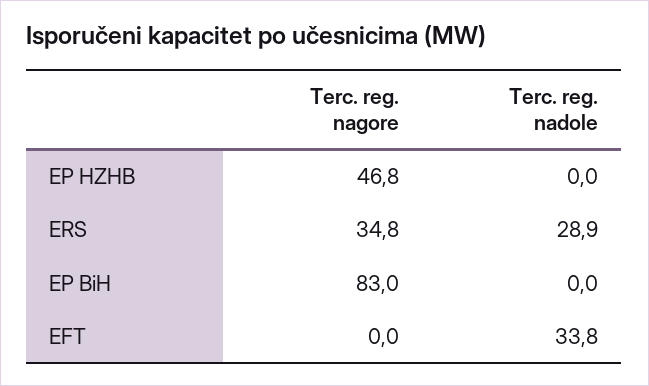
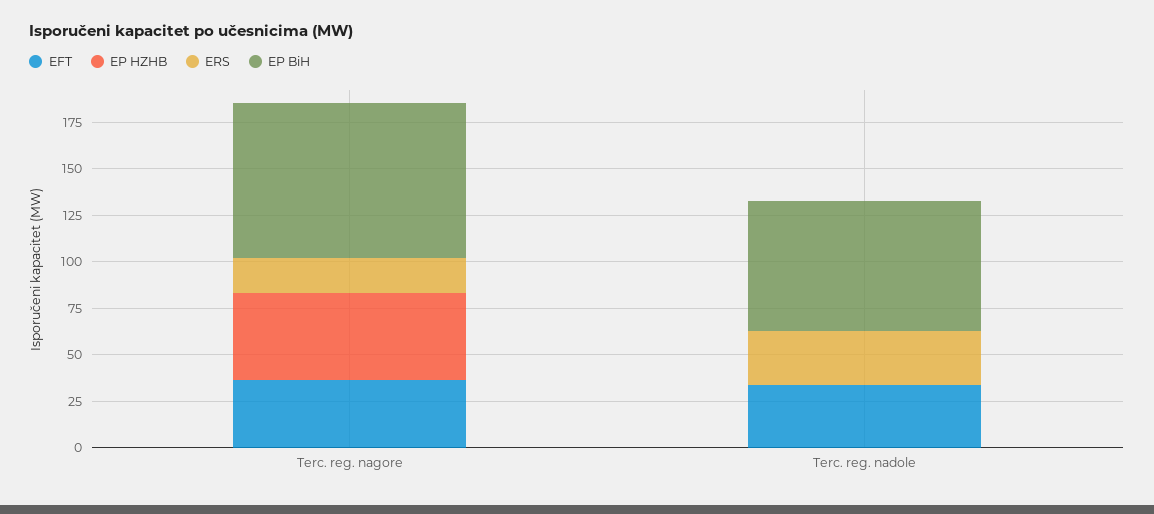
ERS, Terc. reg. nagore: 34.8 -> 20
EP BiH, Terc. reg. nadole: 0 -> 70
EFT, Terc. reg. nagore: 0 -> 35

